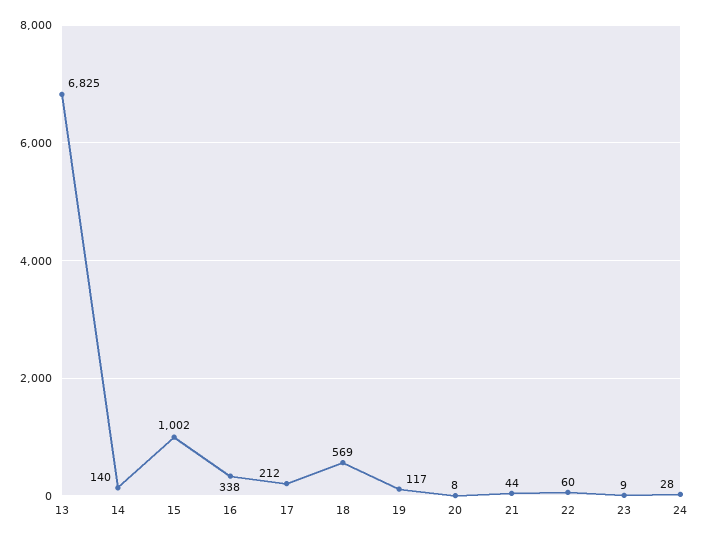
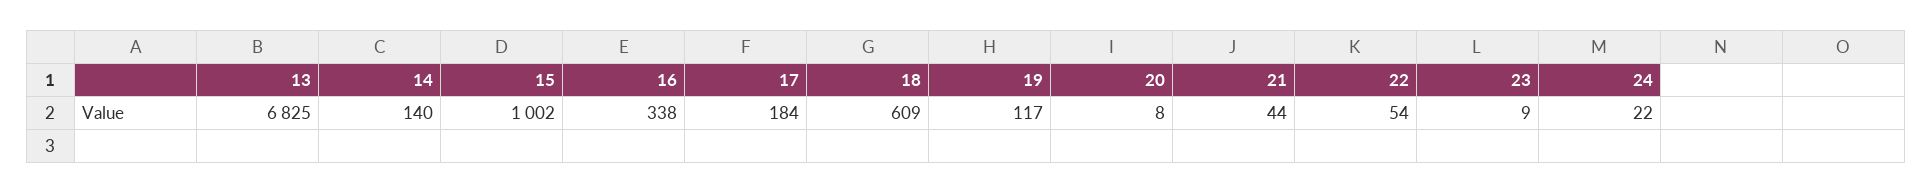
17: 212 -> 184
18: 569 -> 609
22: 60 -> 54
24: 28 -> 22

